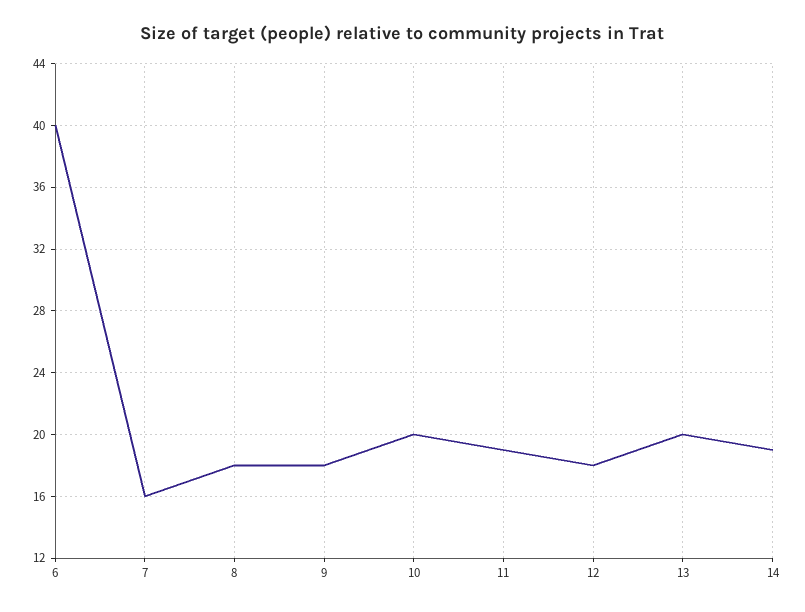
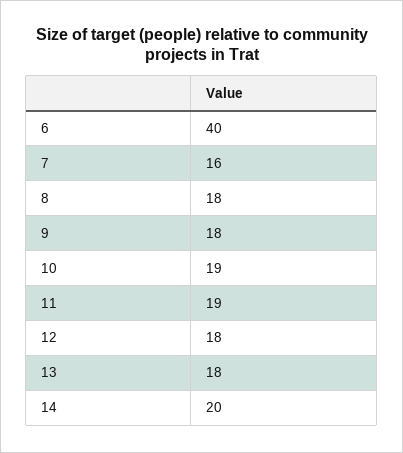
10: 20 -> 19
13: 20 -> 18
14: 19 -> 20

